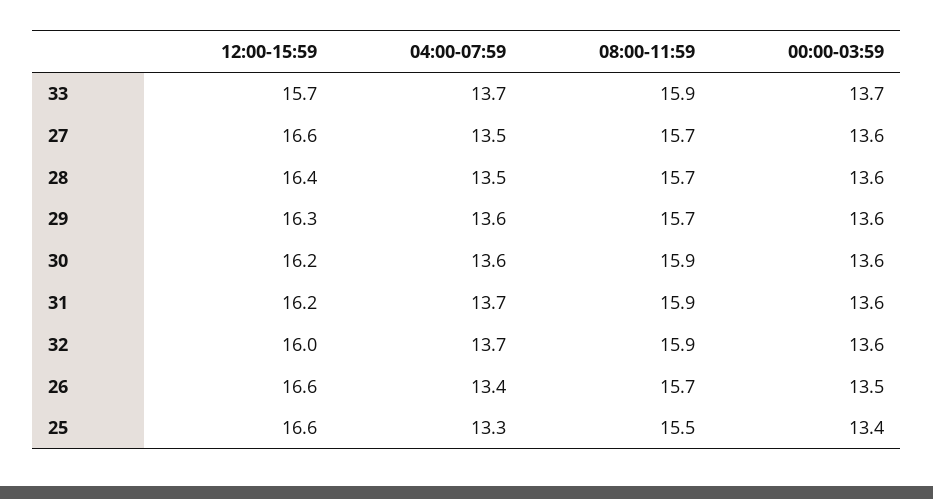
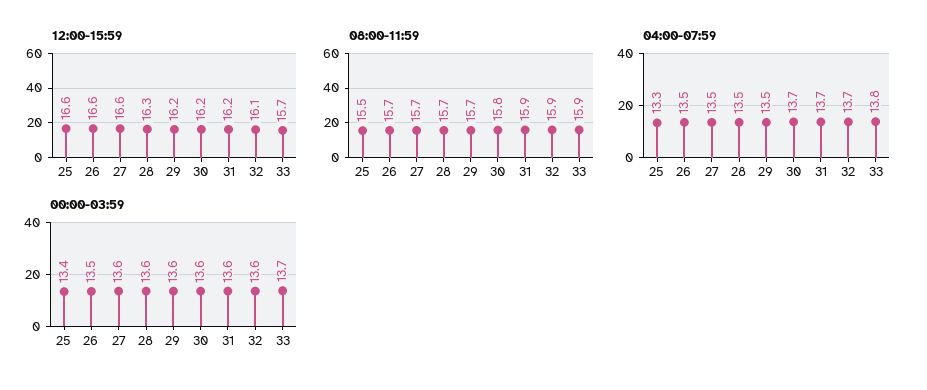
04:00-07:59, 33: 13.7 -> 13.8
12:00-15:59, 28: 16.4 -> 16.3
12:00-15:59, 29: 16.3 -> 16.2
04:00-07:59, 29: 13.6 -> 13.5
04:00-07:59, 30: 13.6 -> 13.7
08:00-11:59, 30: 15.9 -> 15.8
12:00-15:59, 32: 16 -> 16.1
04:00-07:59, 26: 13.4 -> 13.5

